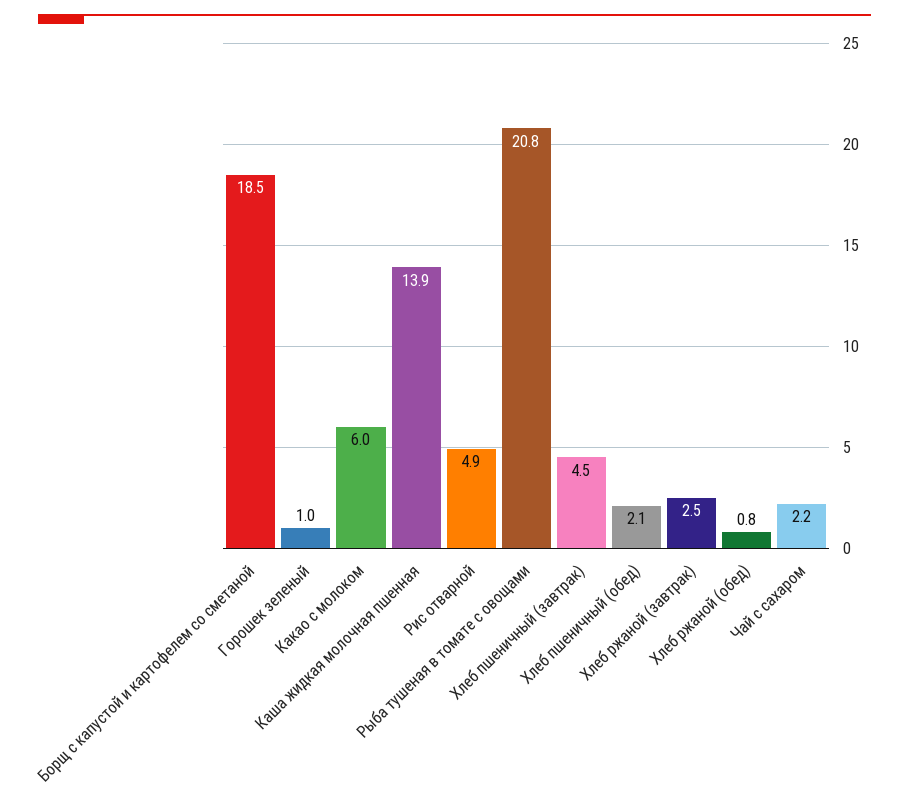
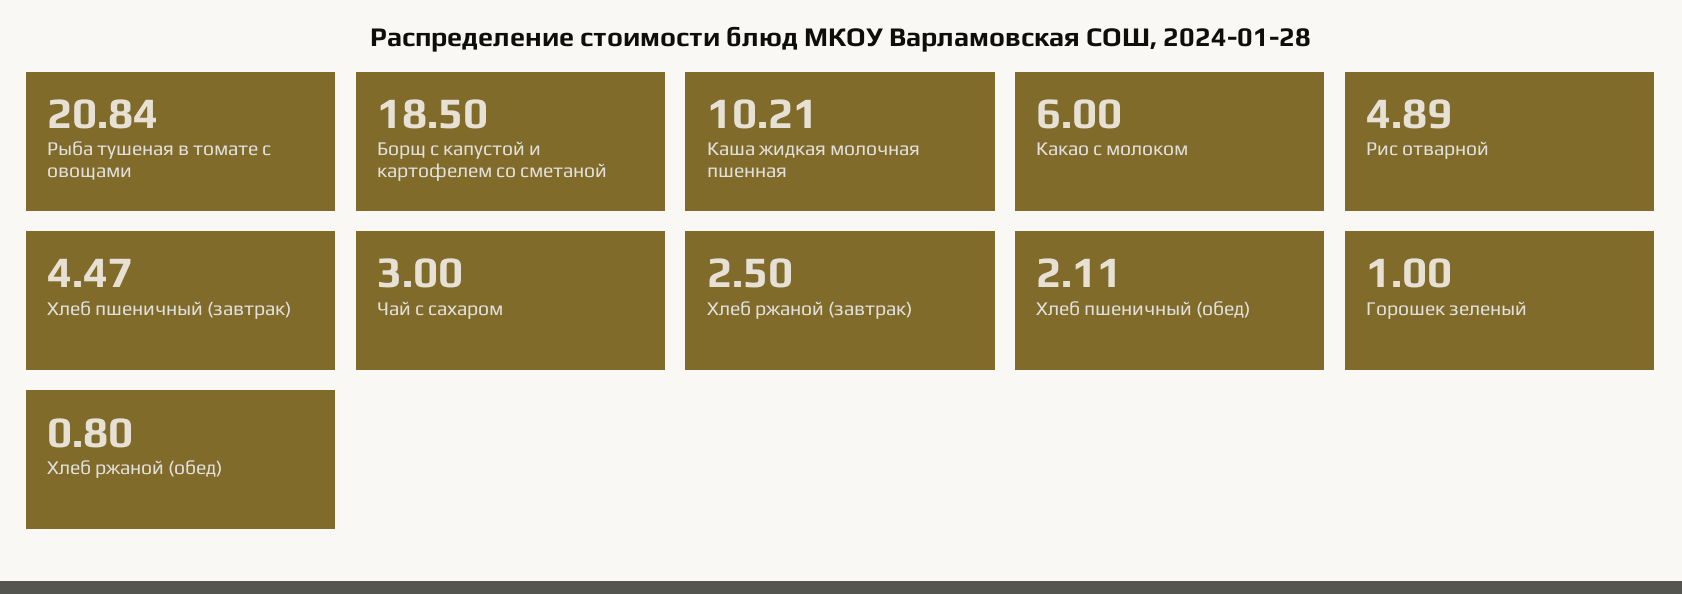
Каша жидкая молочная пшенная: 13.9 -> 10.21
Чай с сахаром: 2.2 -> 3

